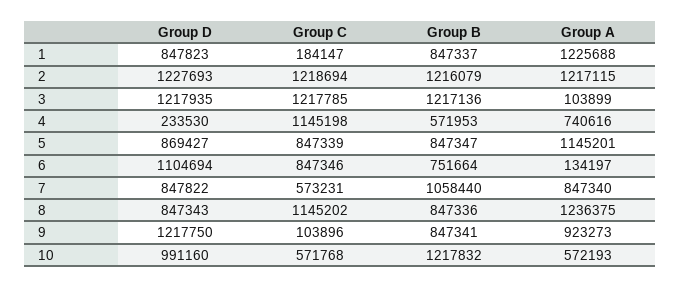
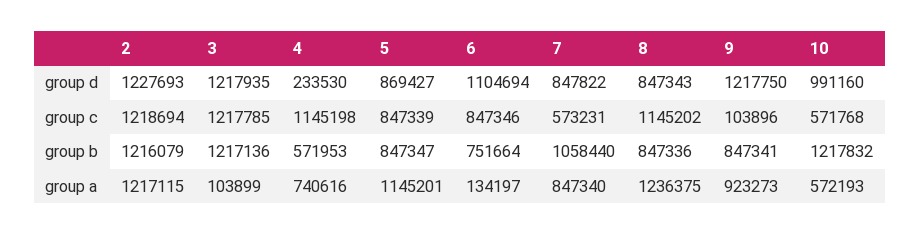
Group D, 1: 847823 -> none
Group C, 1: 184147 -> none
Group B, 1: 847337 -> none
Group A, 1: 1225688 -> none

